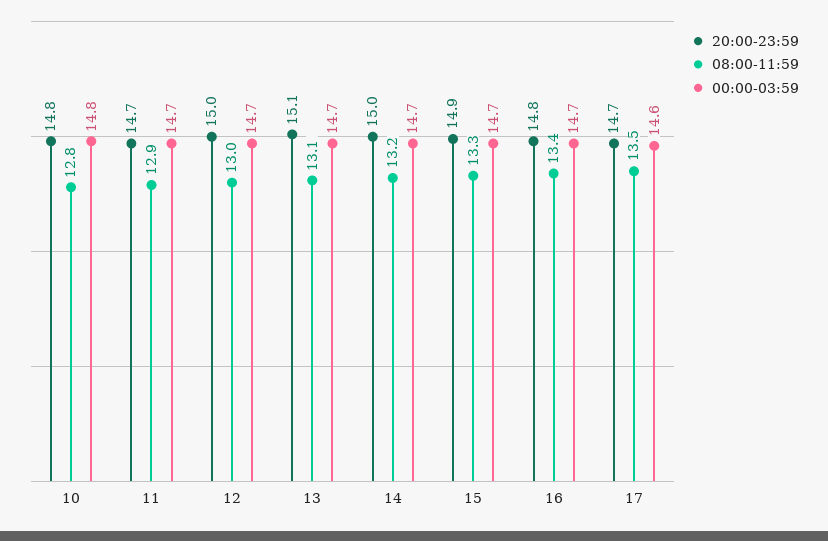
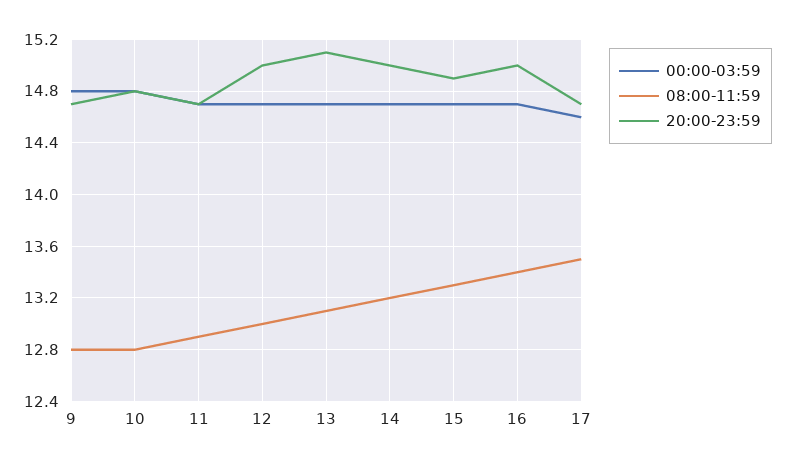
20:00-23:59, 16: 14.8 -> 15
00:00-03:59, 9: none -> 14.8
08:00-11:59, 9: none -> 12.8
20:00-23:59, 9: none -> 14.7

